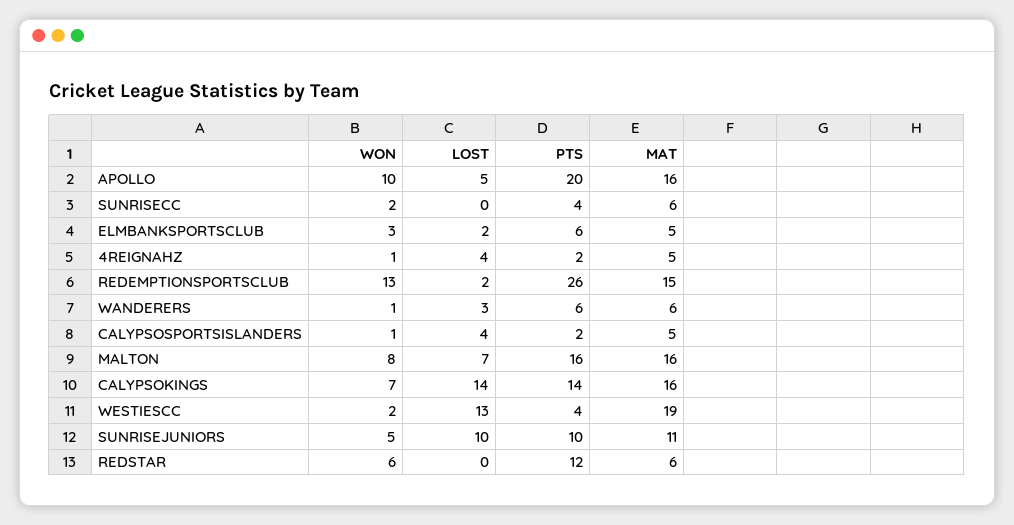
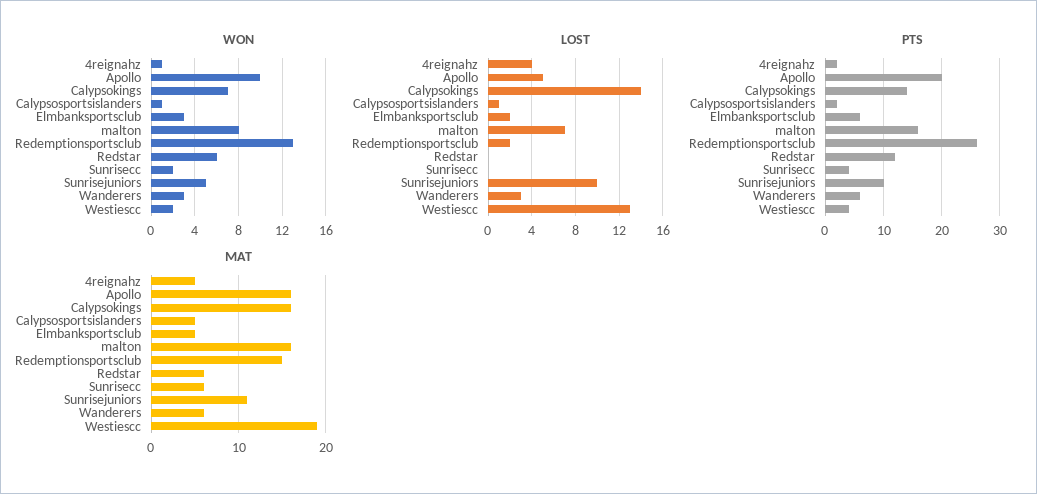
WON, WANDERERS: 1 -> 3
LOST, CALYPSOSPORTSISLANDERS: 4 -> 1

